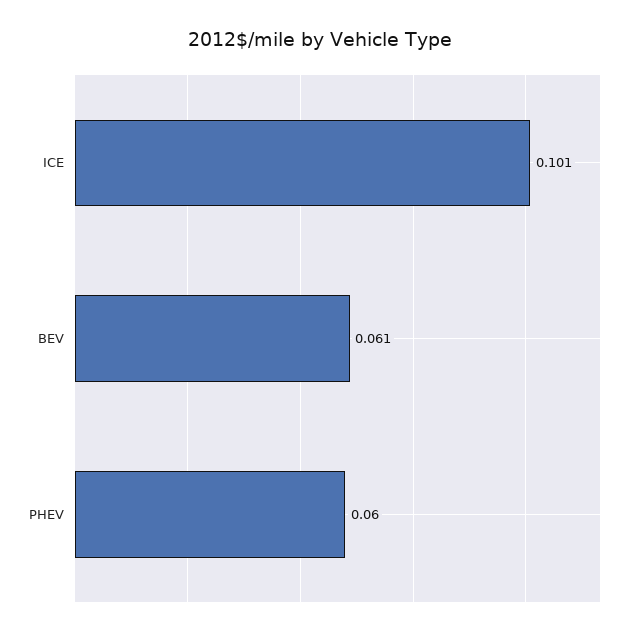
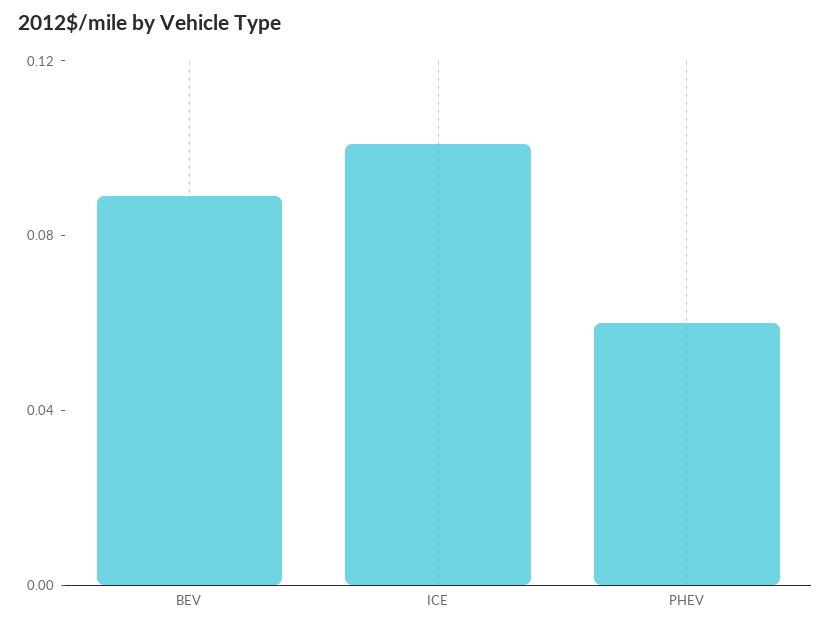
BEV: 0.061 -> 0.09

